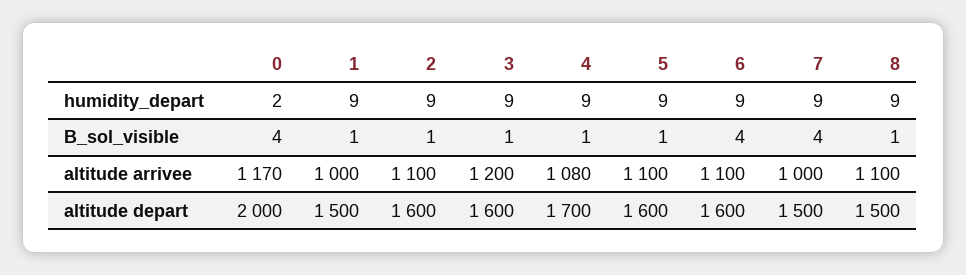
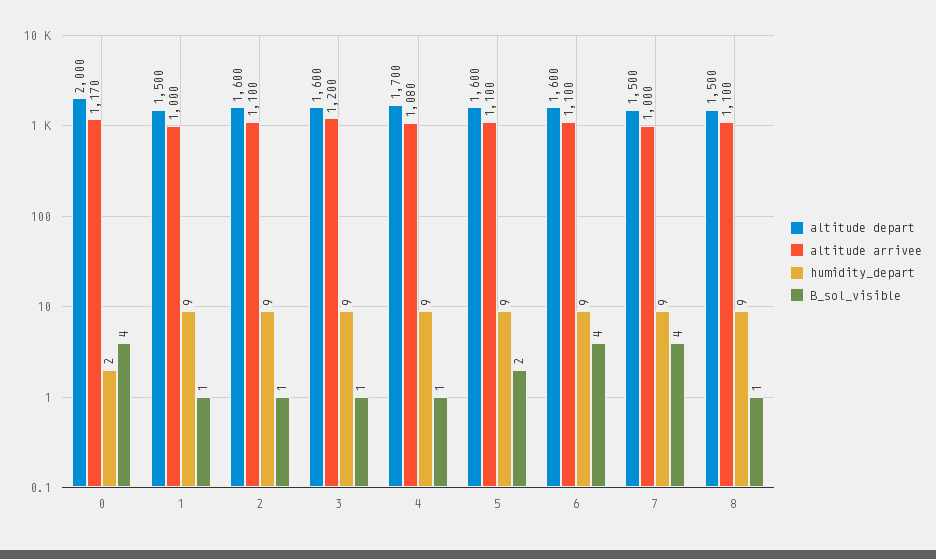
B_sol_visible, 5: 1 -> 2

